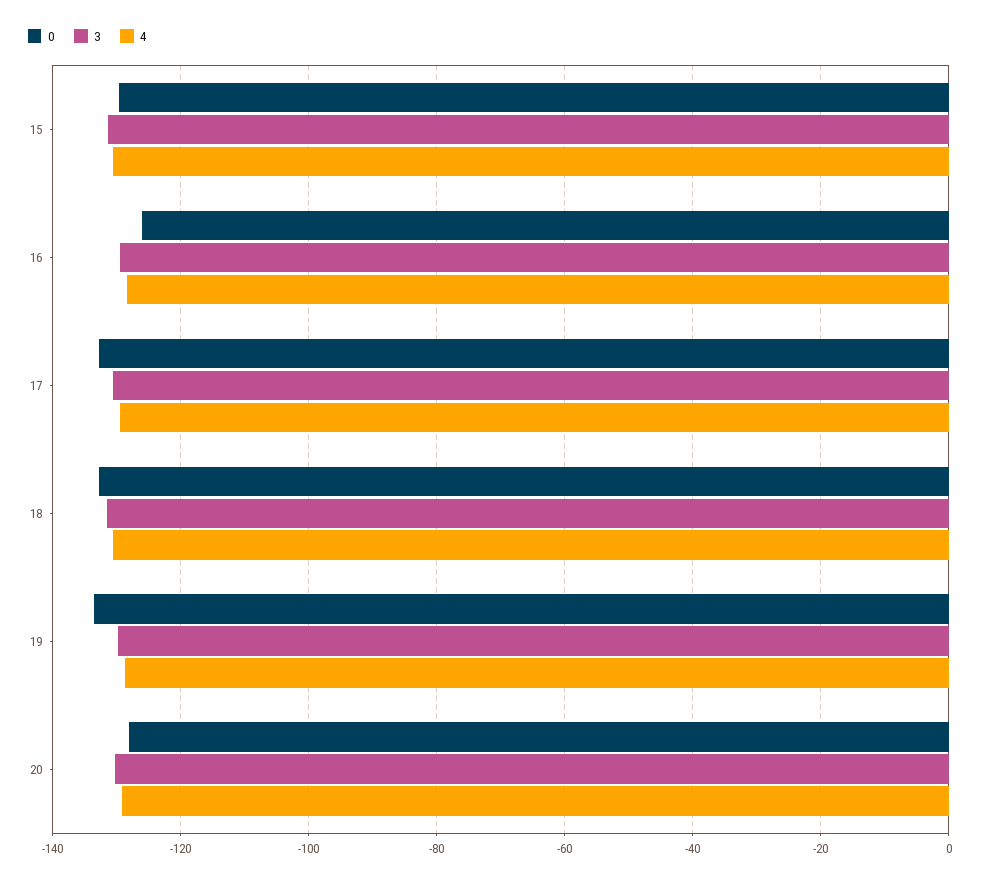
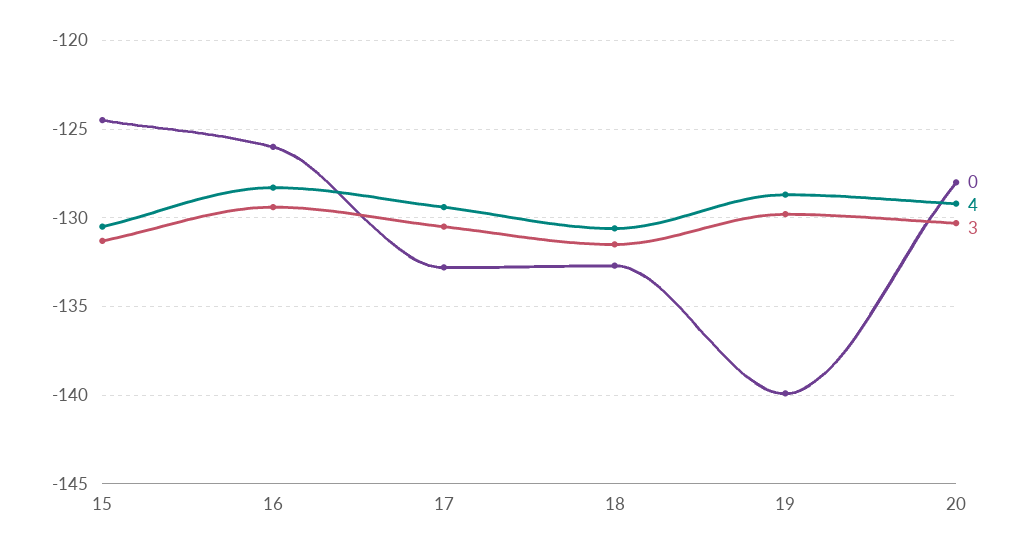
0, 15: -130 -> -124.5
0, 19: -134 -> -140

